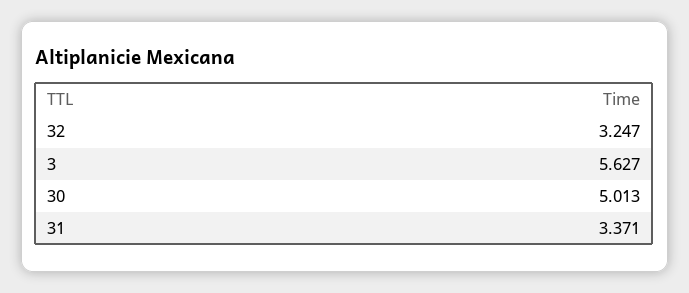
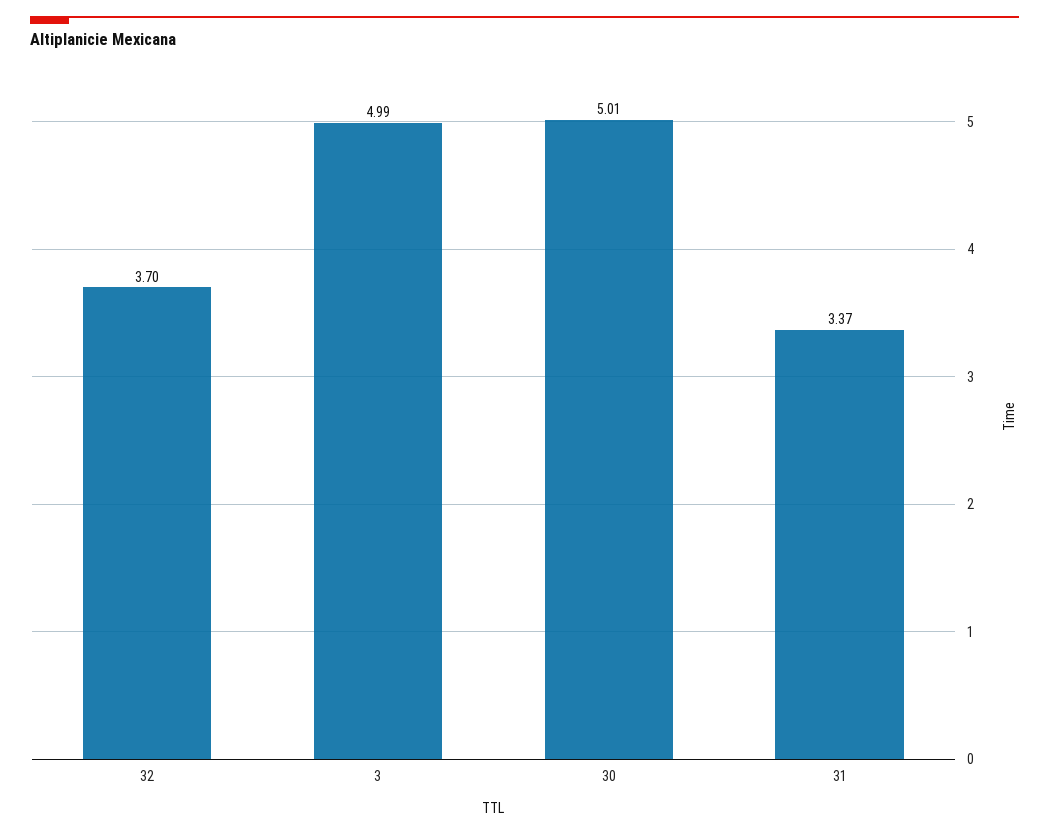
32: 3.247 -> 3.7
3: 5.627 -> 4.99

